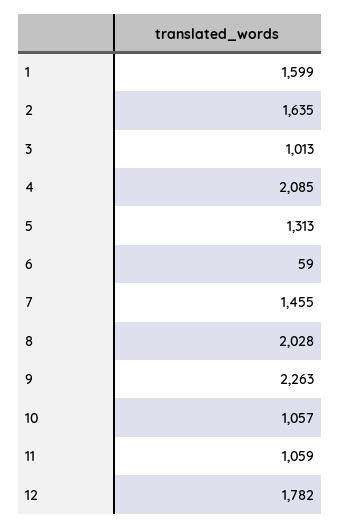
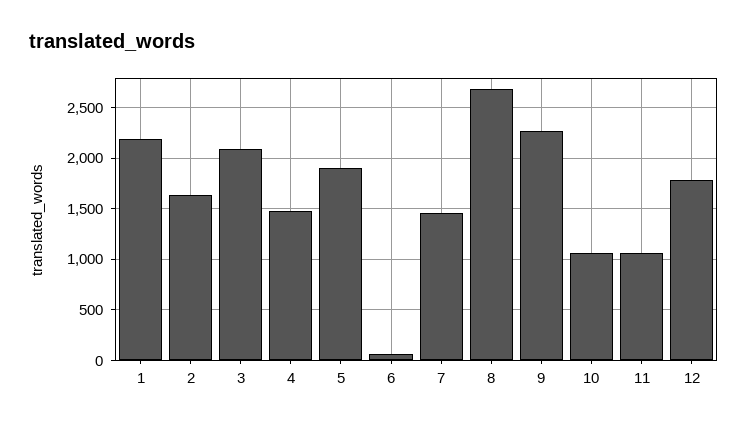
1: 1599 -> 2200
3: 1013 -> 2100
4: 2085 -> 1500
5: 1313 -> 1900
8: 2028 -> 2700

